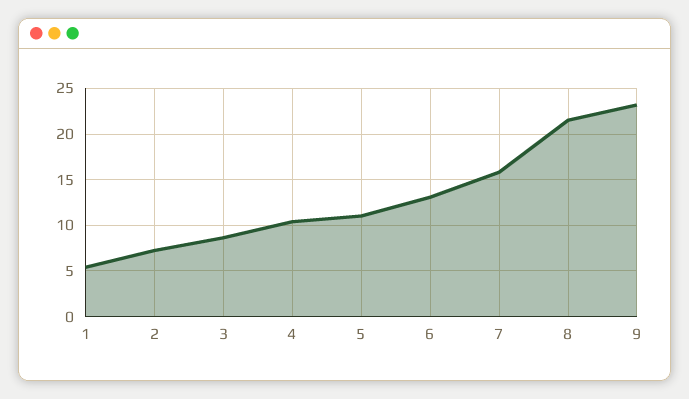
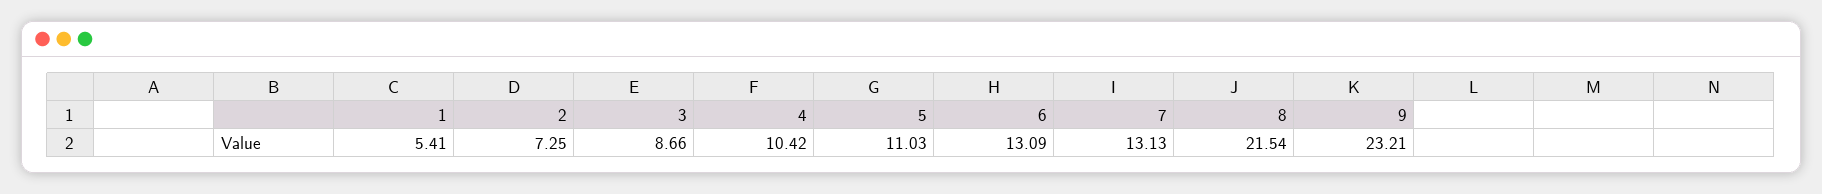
7: 16 -> 13.13

